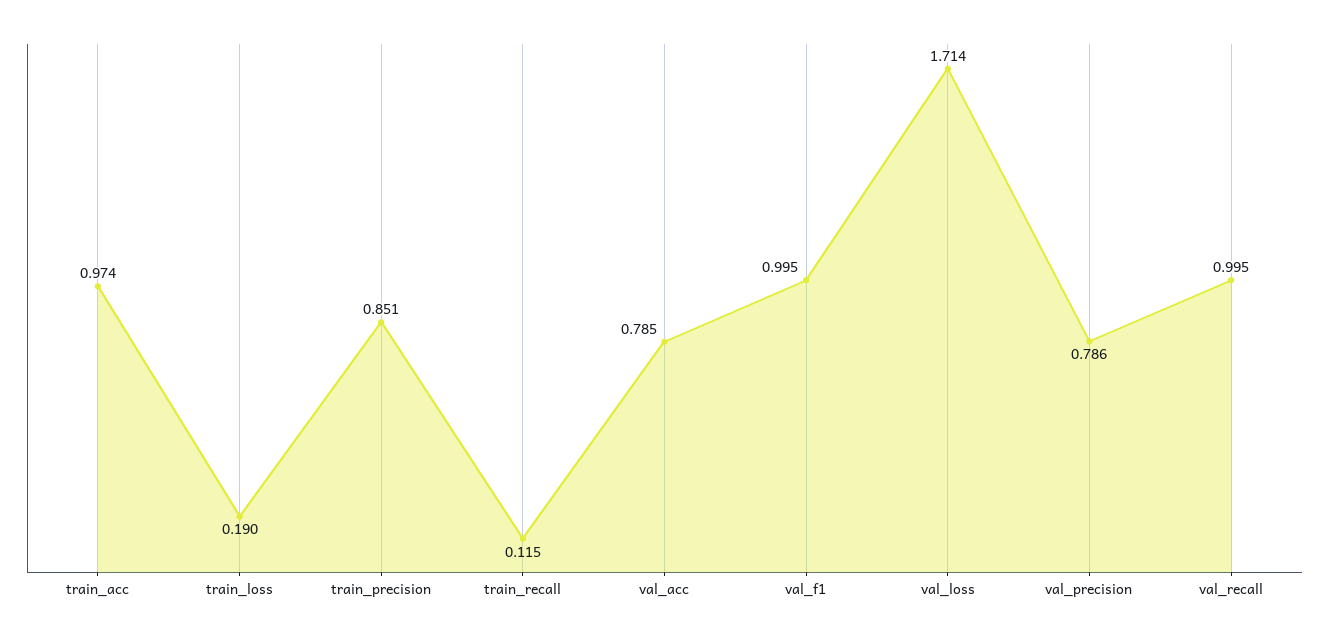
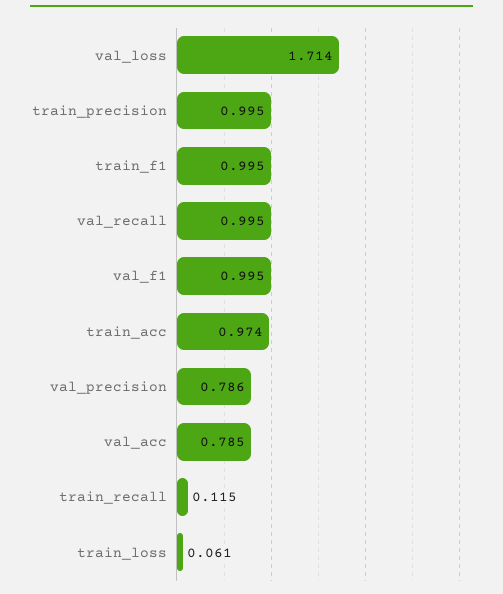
train_loss: 0.19 -> 0.061
train_precision: 0.851 -> 0.995
train_f1: none -> 0.995

